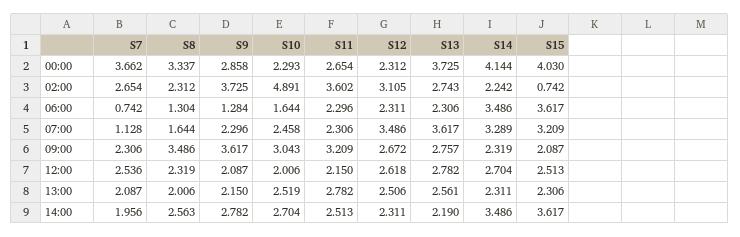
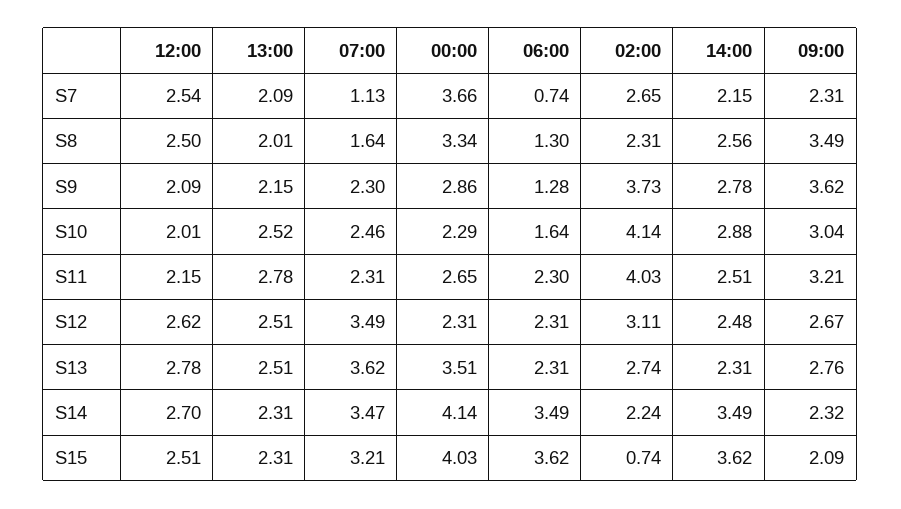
S13, 00:00: 3.725 -> 3.51
S10, 02:00: 4.891 -> 4.14
S11, 02:00: 3.602 -> 4.03
S14, 07:00: 3.289 -> 3.47
S8, 12:00: 2.319 -> 2.5
S13, 13:00: 2.561 -> 2.51
S7, 14:00: 1.956 -> 2.15
S10, 14:00: 2.704 -> 2.88
S12, 14:00: 2.311 -> 2.48
S13, 14:00: 2.19 -> 2.31

